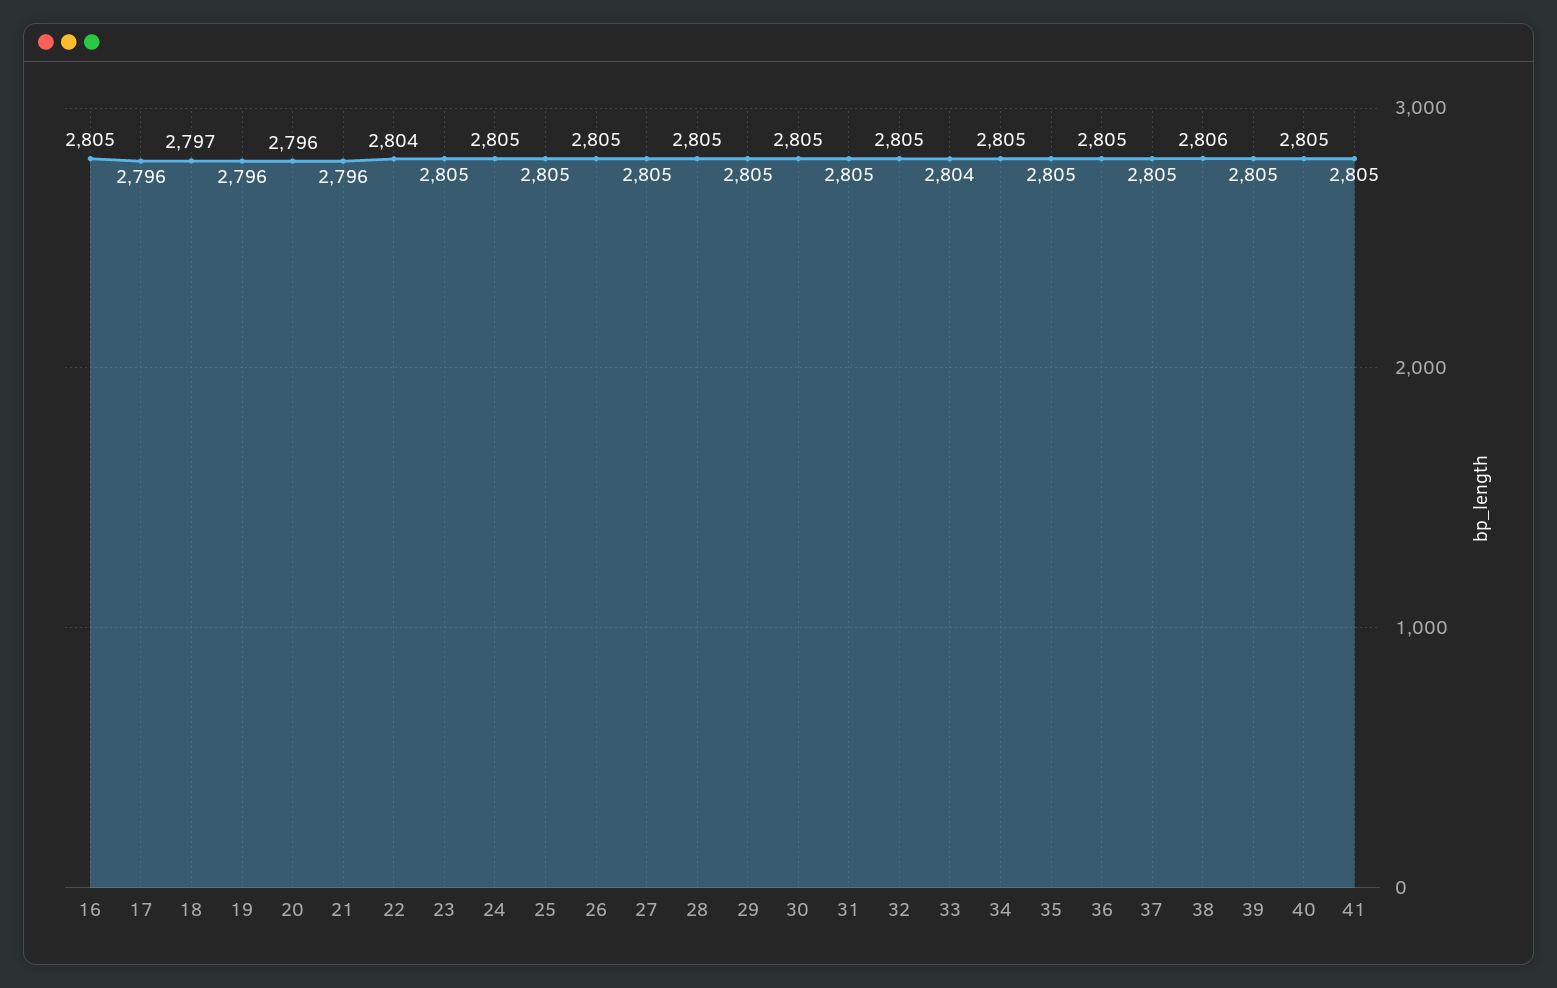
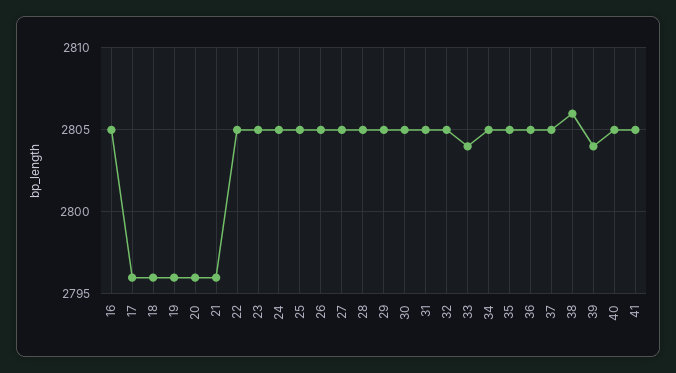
18: 2797 -> 2796
22: 2804 -> 2805
39: 2805 -> 2804

